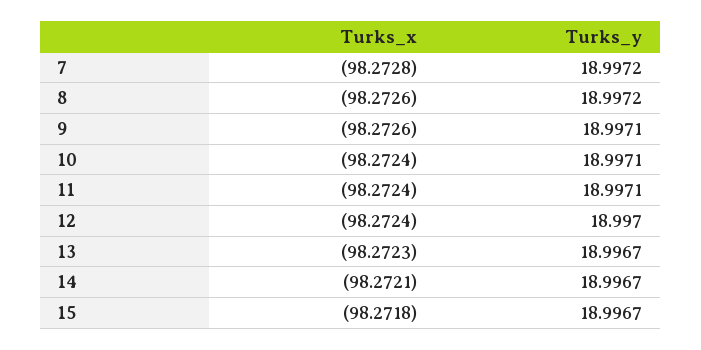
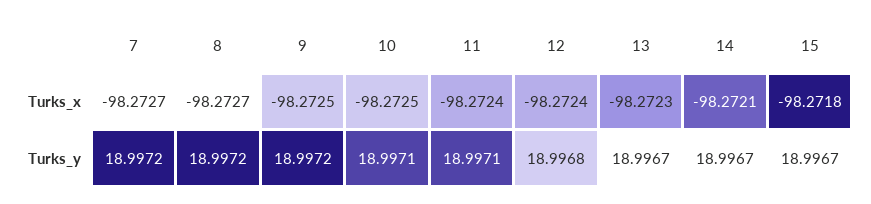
Turks_x, 7: -98.2728 -> -98.2727
Turks_x, 8: -98.2726 -> -98.2727
Turks_x, 9: -98.2726 -> -98.2725
Turks_y, 9: 18.9971 -> 18.9972
Turks_x, 10: -98.2724 -> -98.2725
Turks_y, 12: 18.997 -> 18.9968

